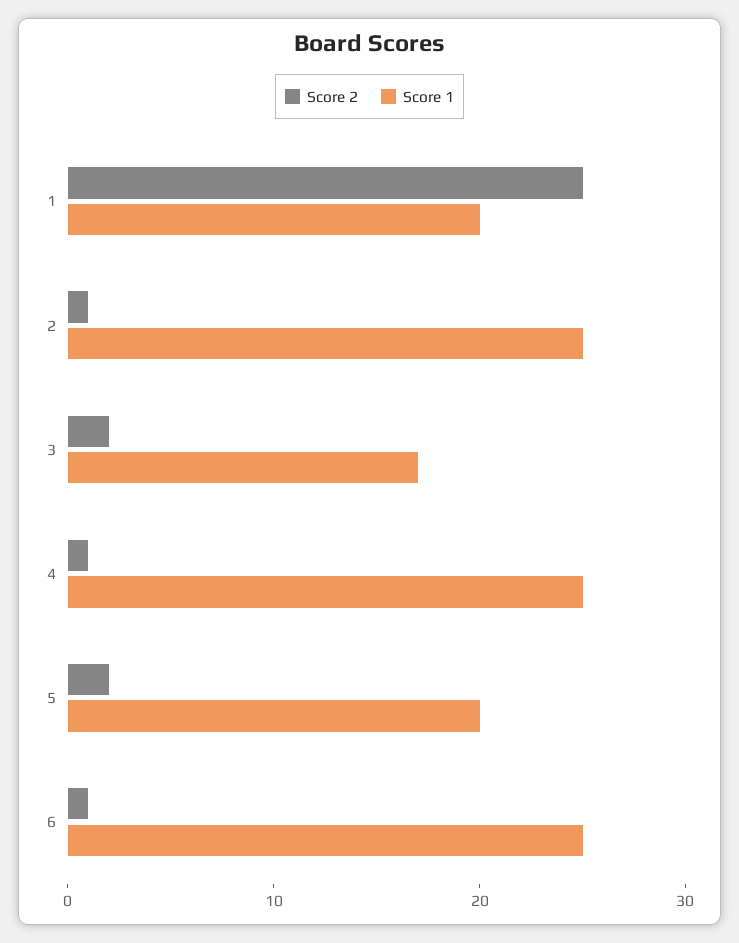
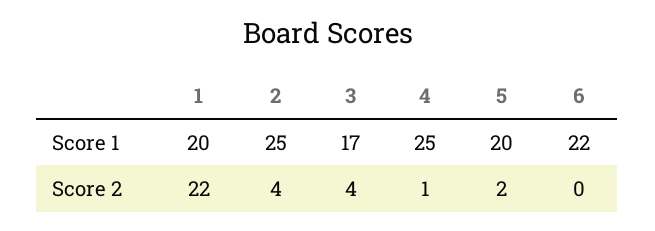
Score 2, 1: 25 -> 22
Score 2, 2: 1 -> 4
Score 2, 3: 2 -> 4
Score 2, 6: 1 -> 0
Score 1, 6: 25 -> 22

